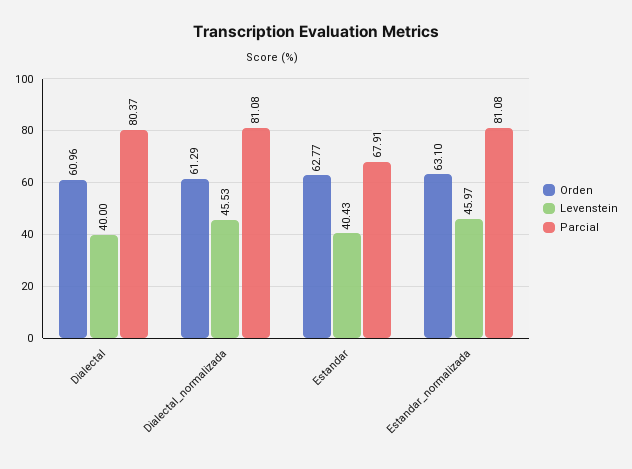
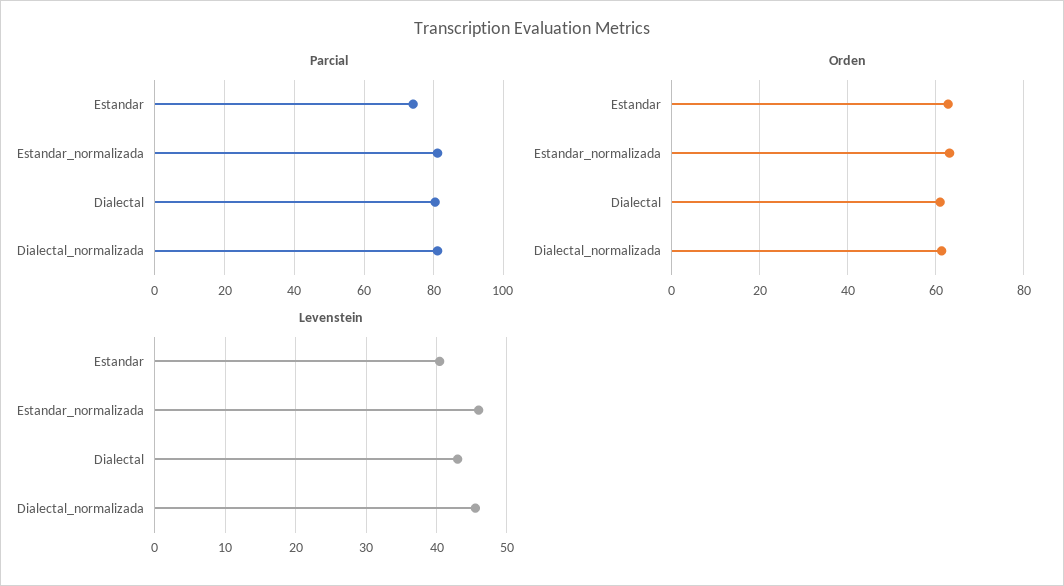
Levenstein, Dialectal: 40 -> 43
Parcial, Estandar: 67.91 -> 74

